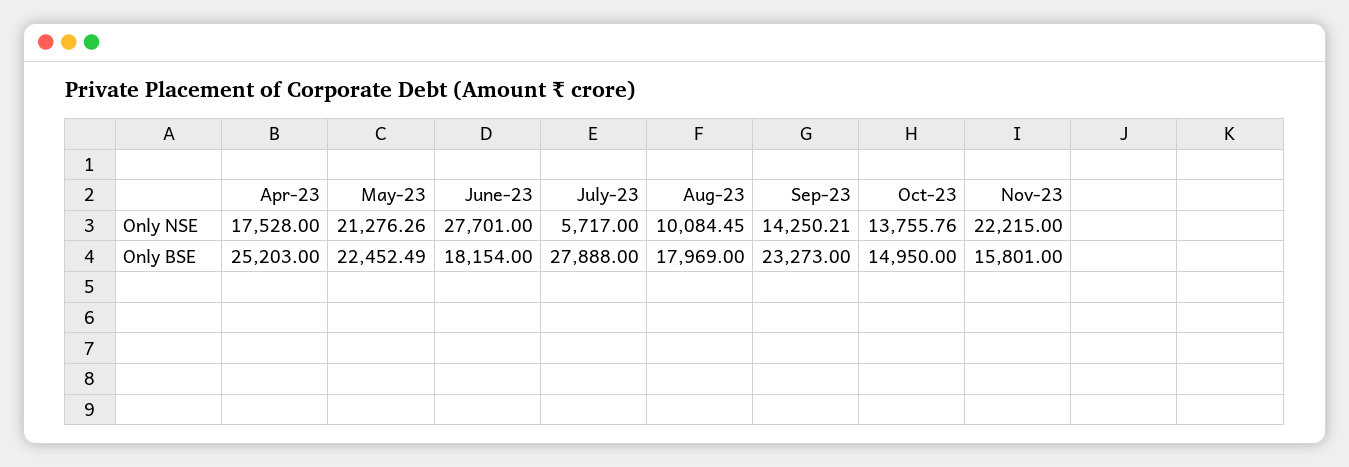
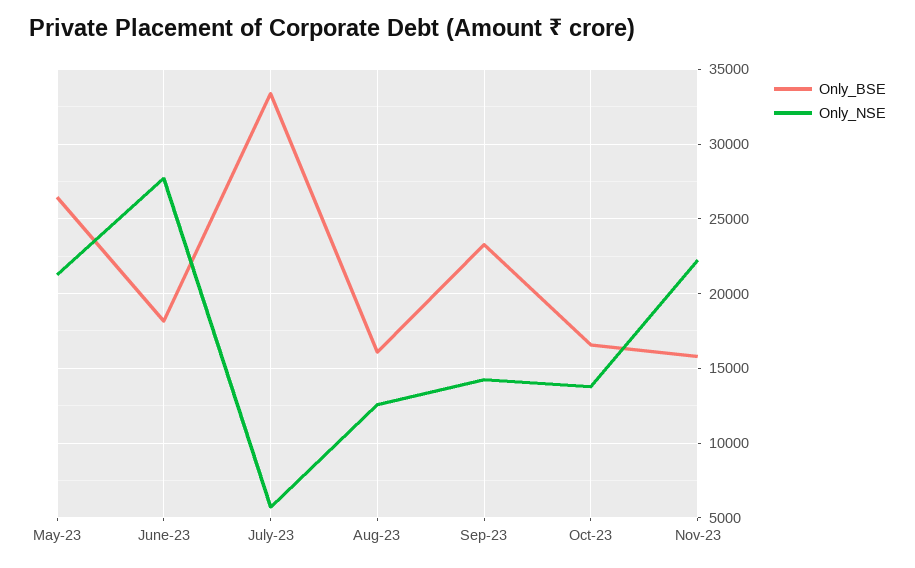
Only NSE, Apr-23: 17528 -> none
Only NSE, Aug-23: 10084.45 -> 12500
Only BSE, Apr-23: 25203 -> none
Only BSE, May-23: 22452.49 -> 26500
Only BSE, July-23: 27888 -> 33500
Only BSE, Aug-23: 17969 -> 16000
Only BSE, Oct-23: 14950 -> 16500

